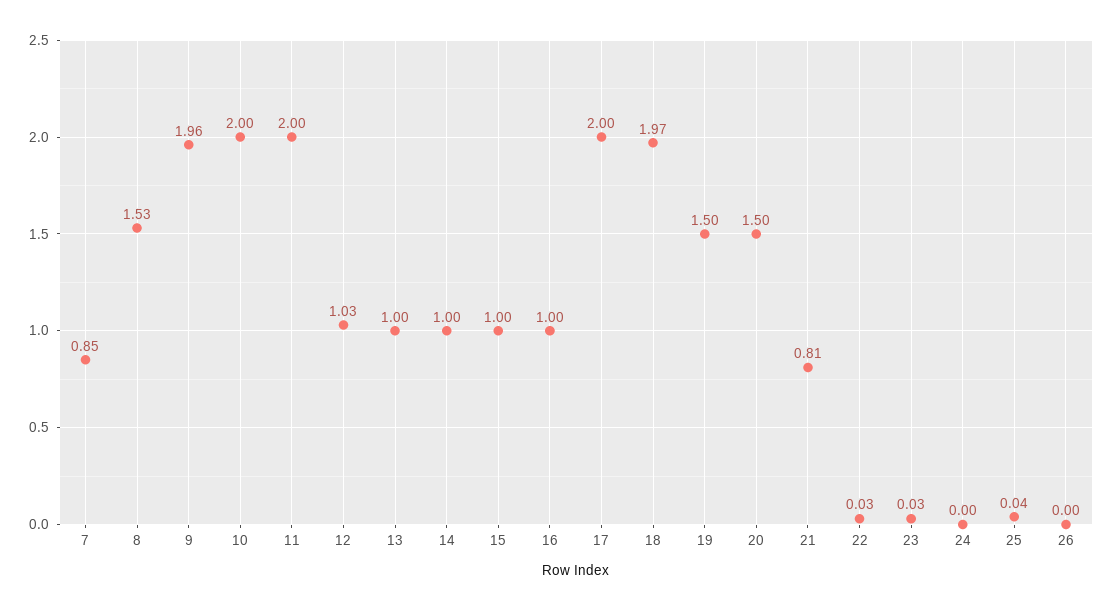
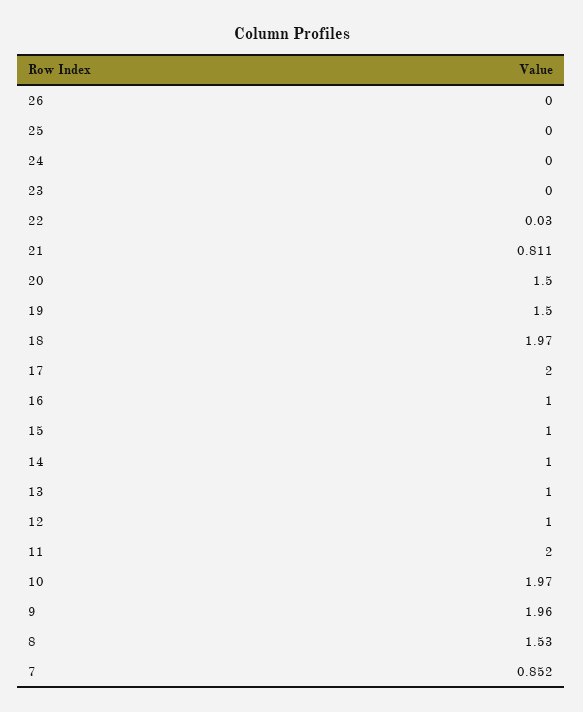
10: 2 -> 1.97
12: 1.03 -> 1
23: 0.03 -> 0
25: 0.04 -> 0

